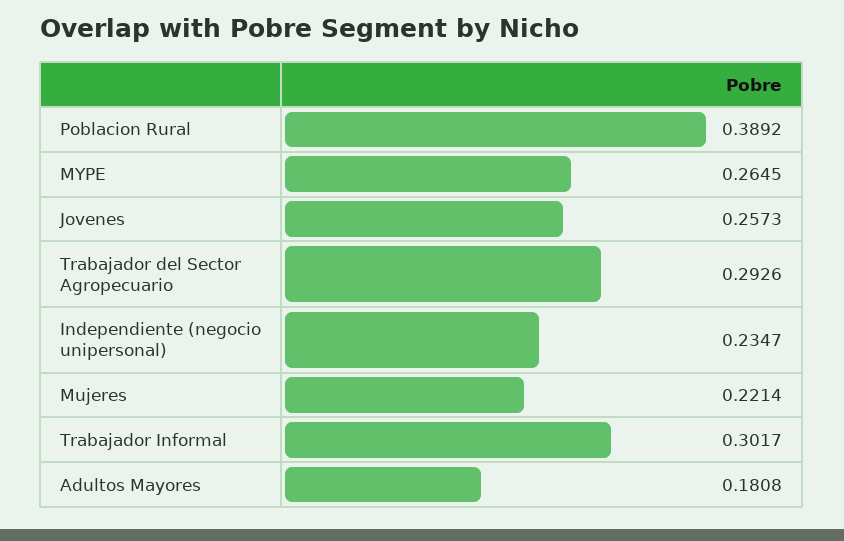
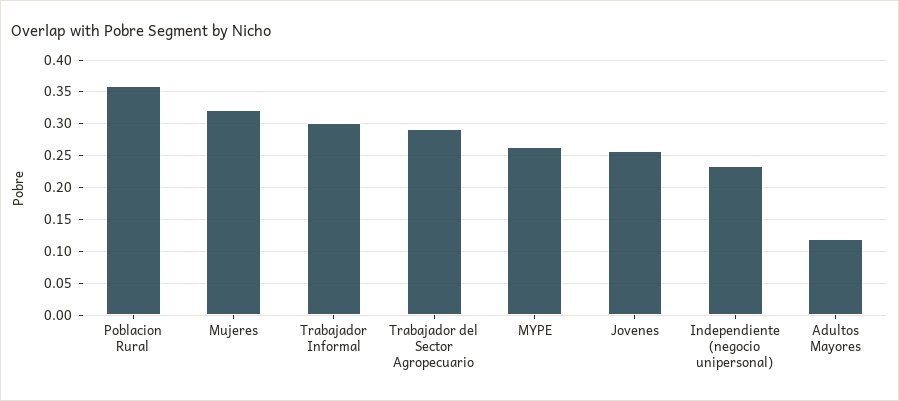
Poblacion Rural: 0.3892 -> 0.36
Mujeres: 0.2214 -> 0.32
Adultos Mayores: 0.1808 -> 0.12

